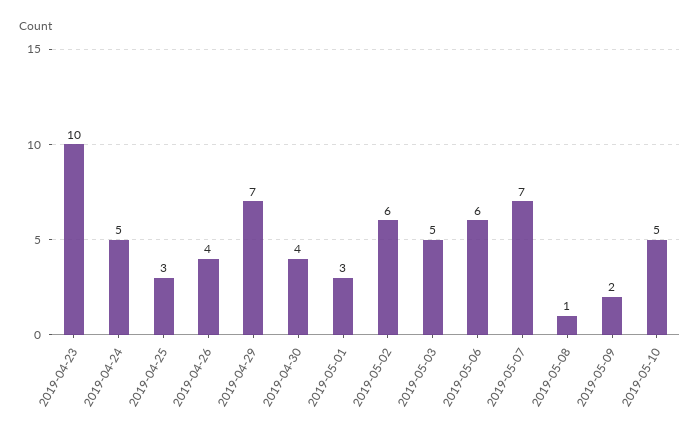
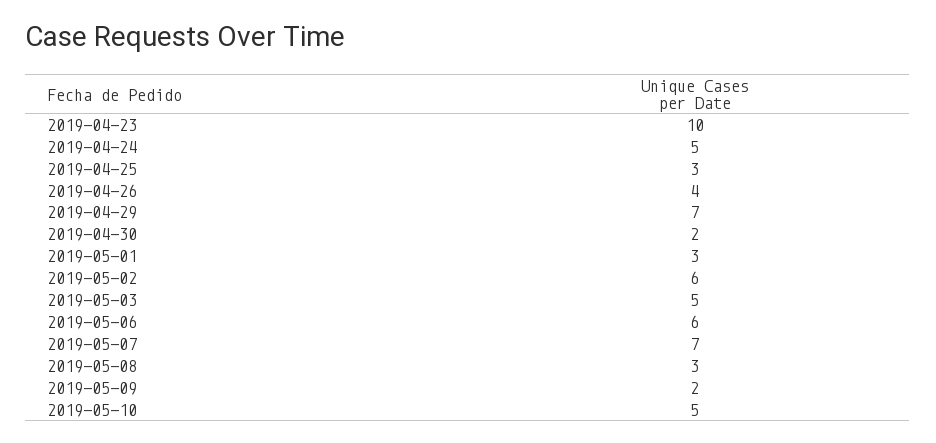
2019-04-30: 4 -> 2
2019-05-08: 1 -> 3

